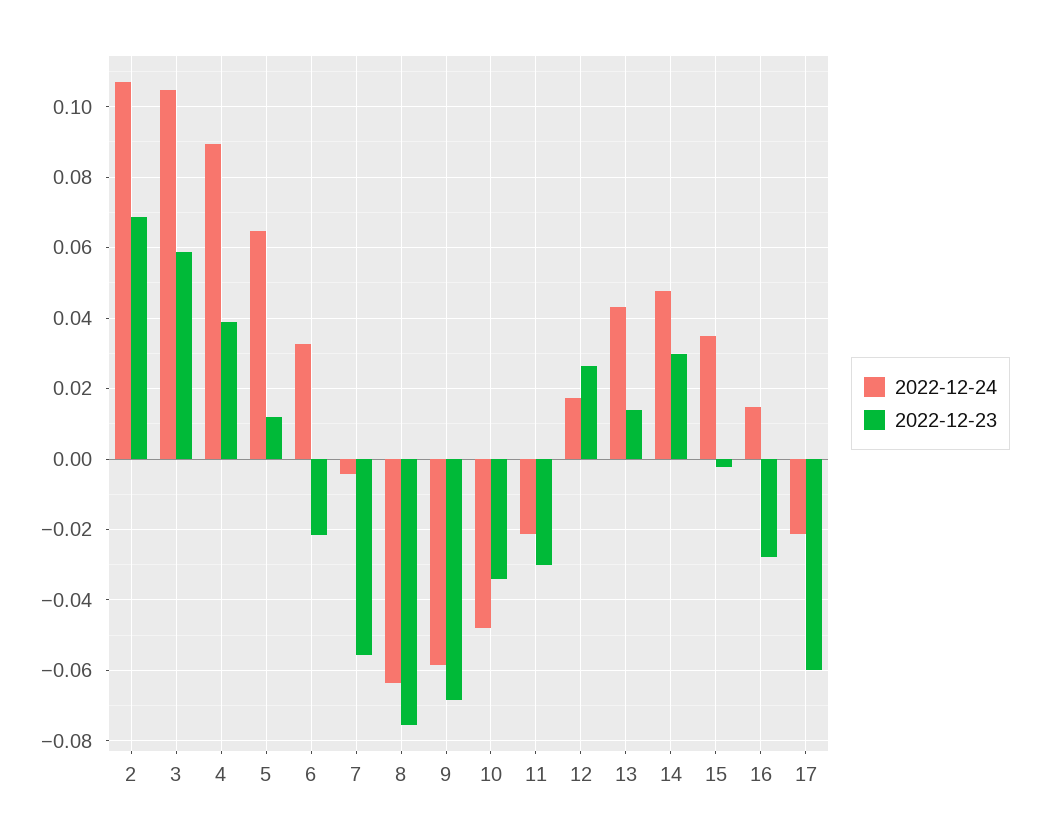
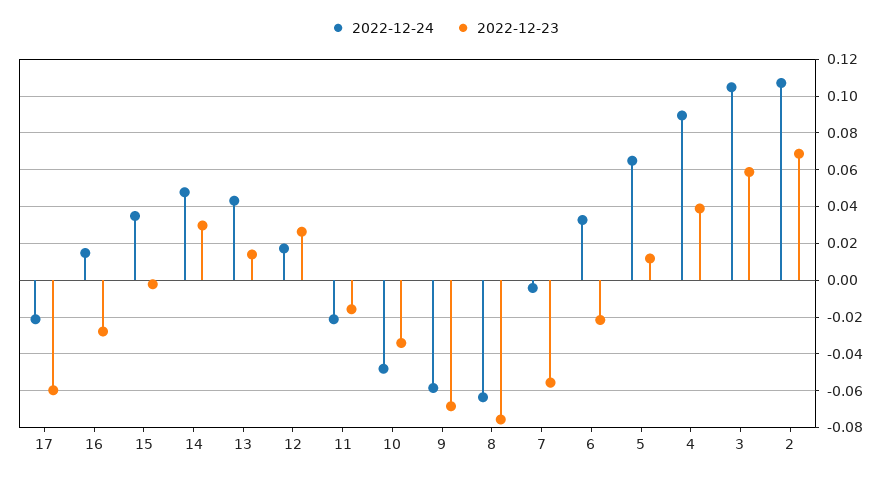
2022-12-23, 11: -0.03 -> -0.015

